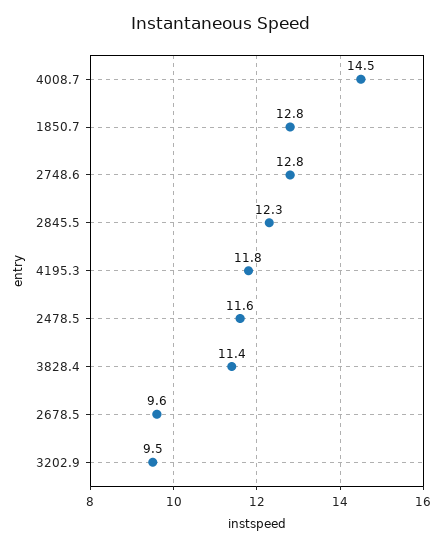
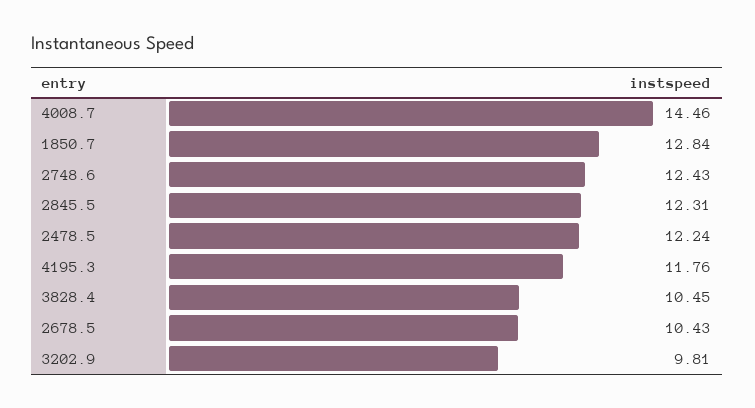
2748.6: 12.8 -> 12.43
2478.5: 11.6 -> 12.24
3828.4: 11.4 -> 10.45
2678.5: 9.6 -> 10.43
3202.9: 9.5 -> 9.81

